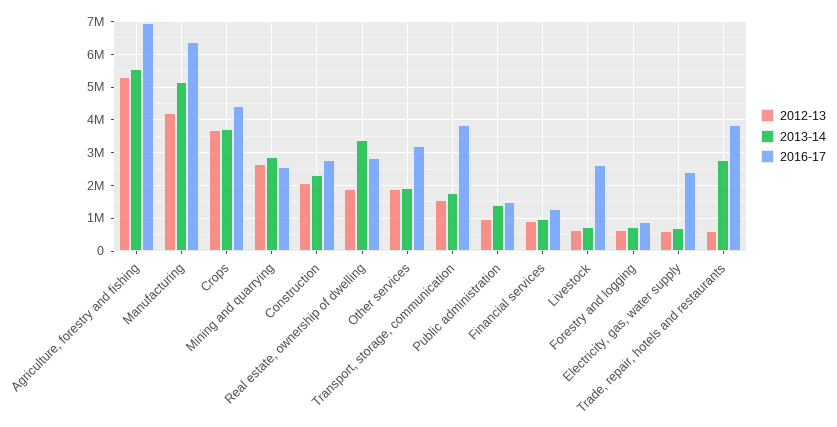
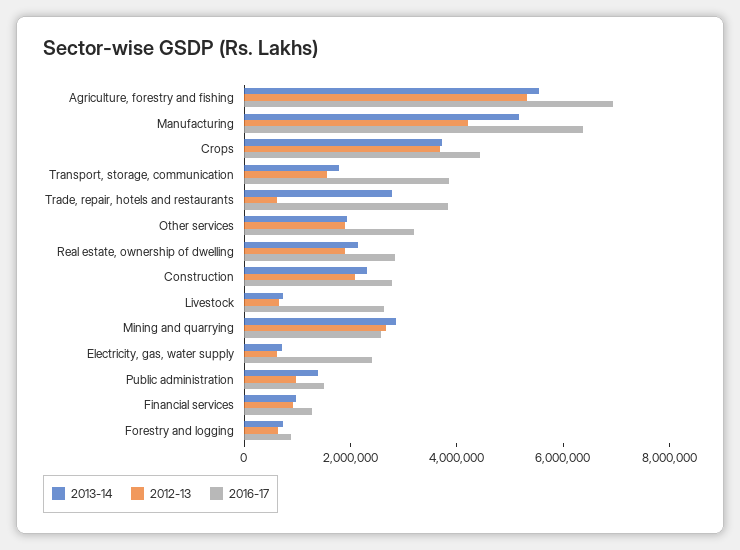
2013-14, Real estate, ownership of dwelling: 3400000 -> 2000000

